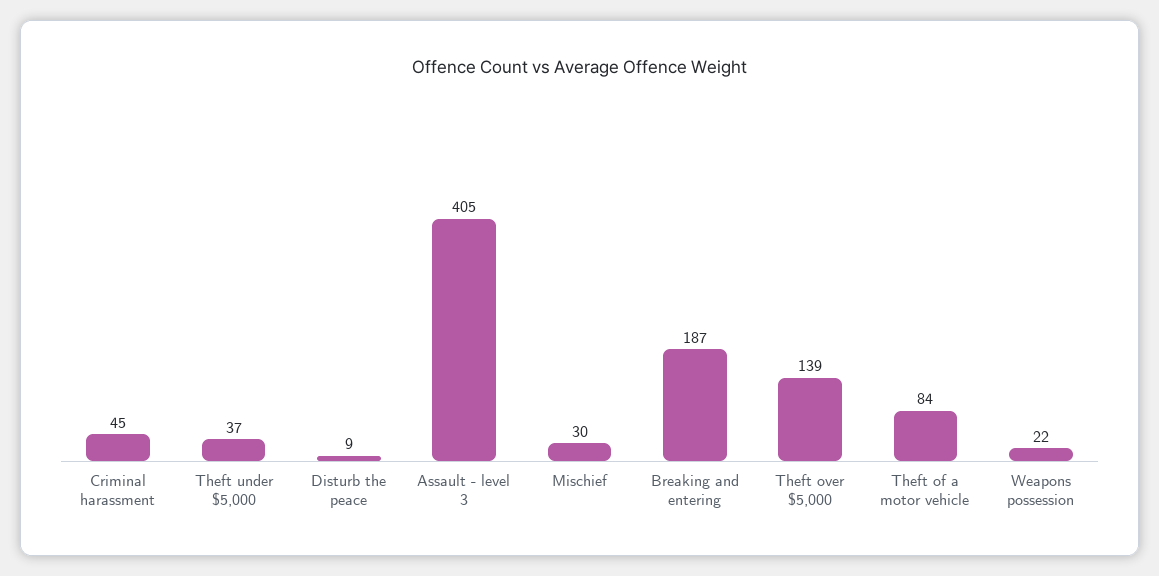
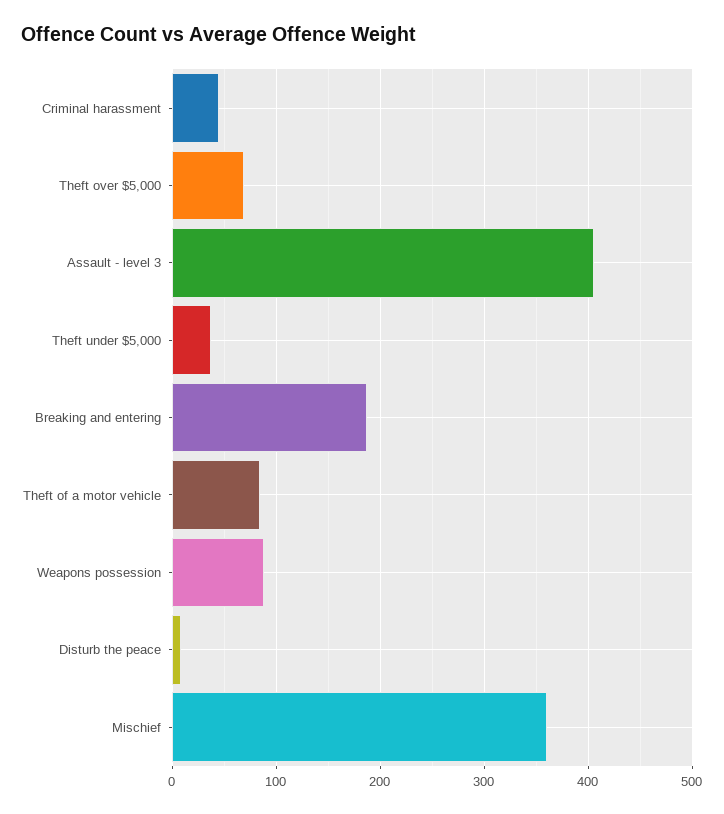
Mischief: 30 -> 360
Theft over $5,000: 139 -> 70
Weapons possession: 22 -> 90

